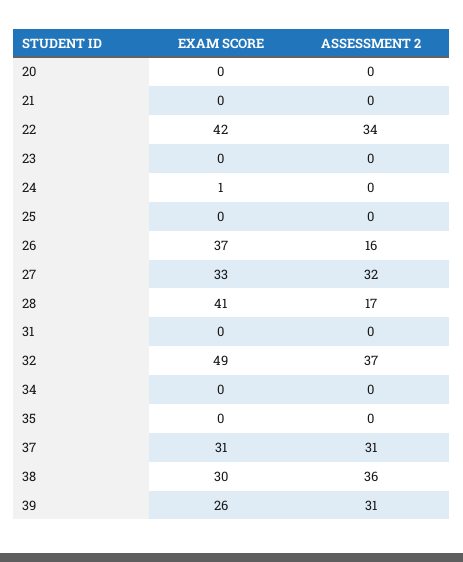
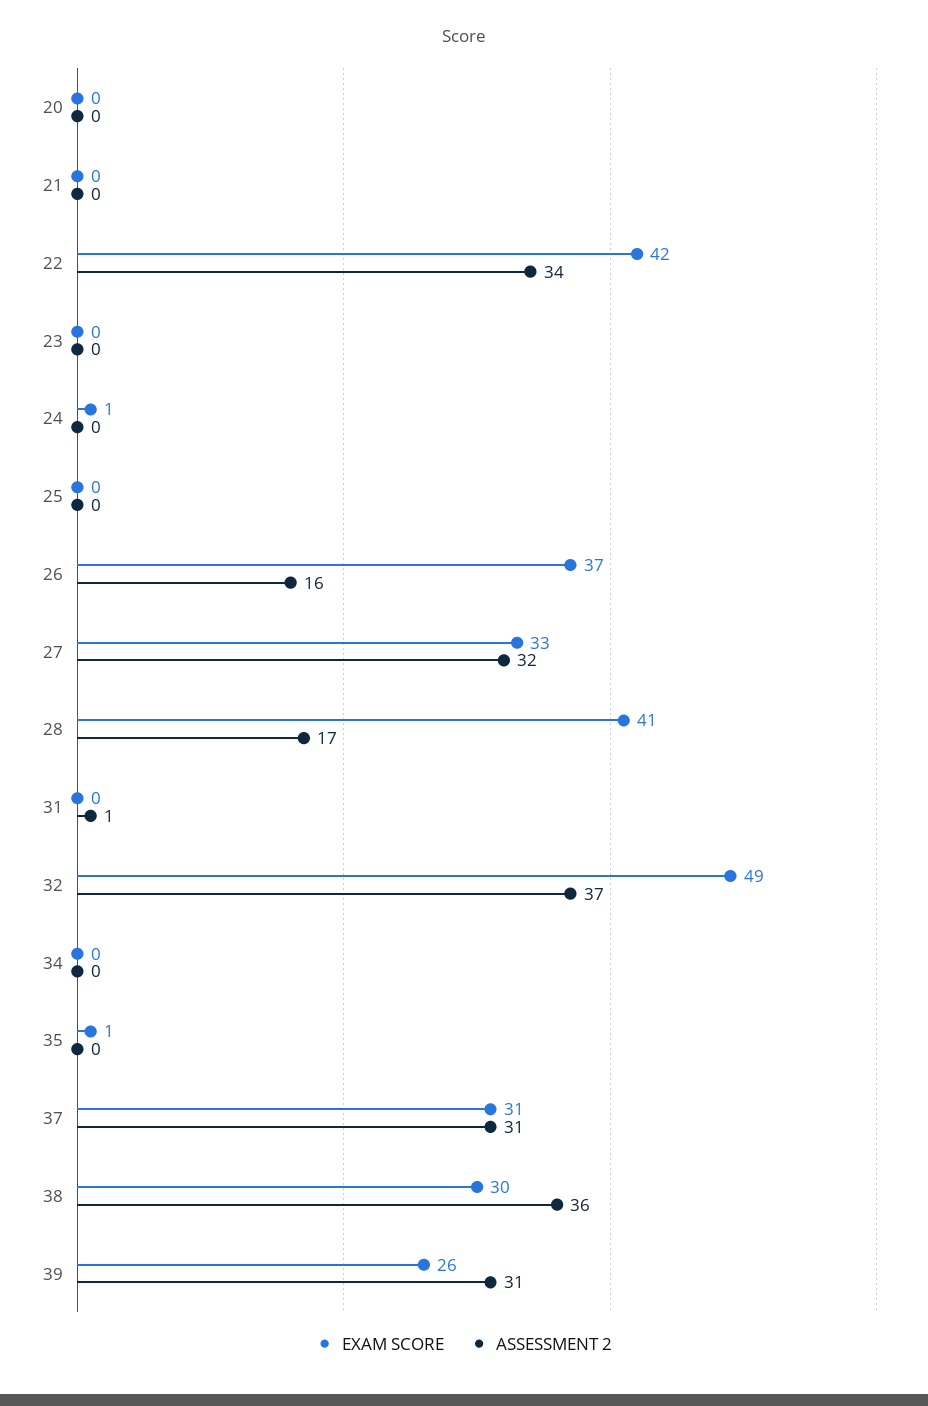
ASSESSMENT 2, 31: 0 -> 1
EXAM SCORE, 35: 0 -> 1

